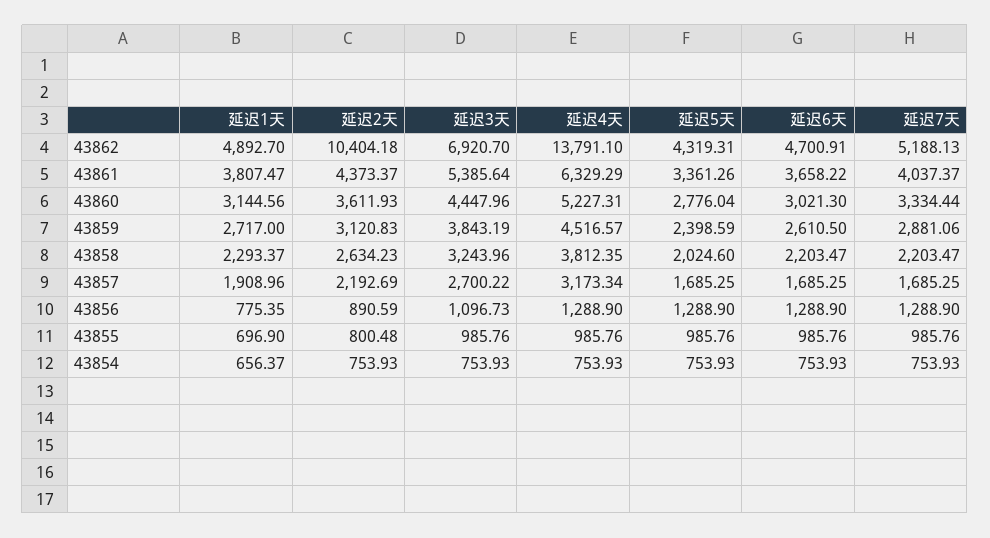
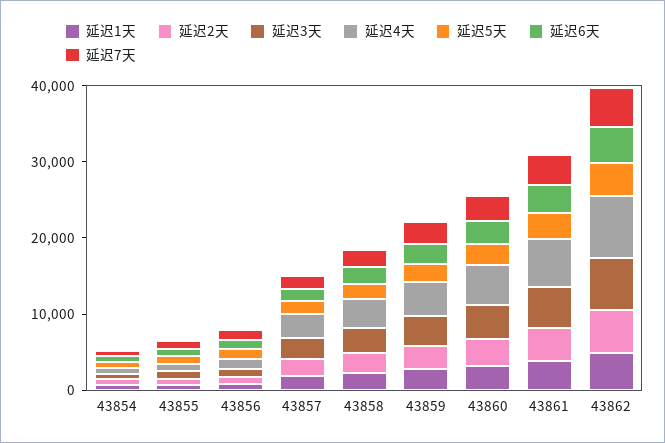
延迟2天, 43862: 10404.18 -> 6000
延迟4天, 43862: 13791.1 -> 8000

